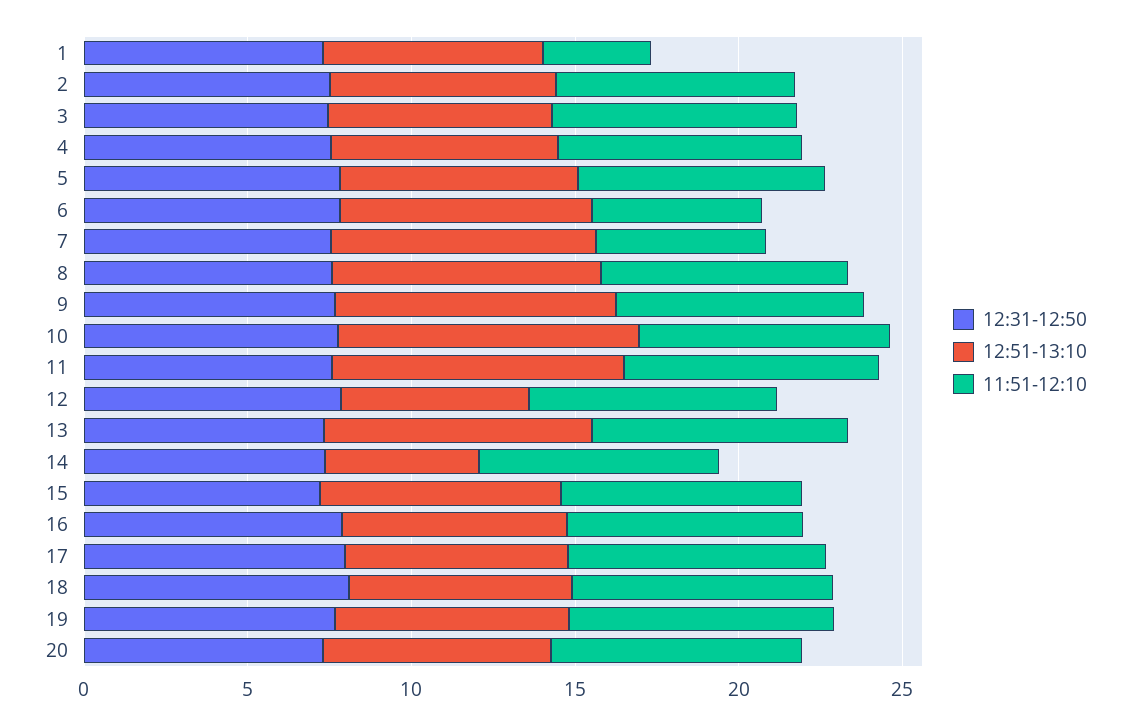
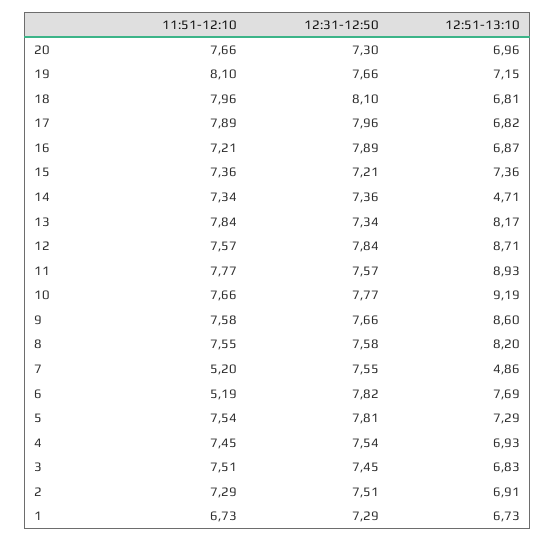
11:51-12:10, 1: 3 -> 6.73
12:51-13:10, 7: 8 -> 4.86
12:51-13:10, 12: 6 -> 8.71

